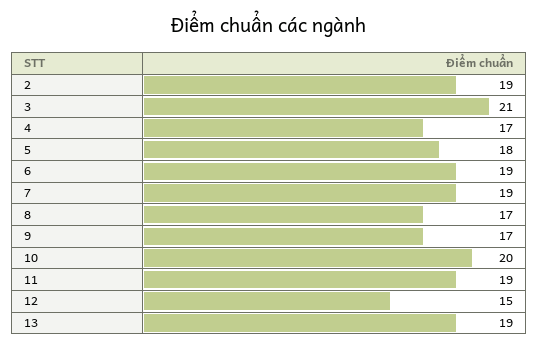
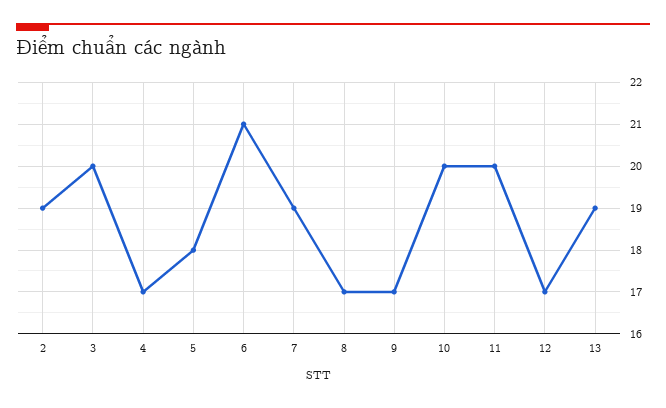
3: 21 -> 20
6: 19 -> 21
11: 19 -> 20
12: 15 -> 17

